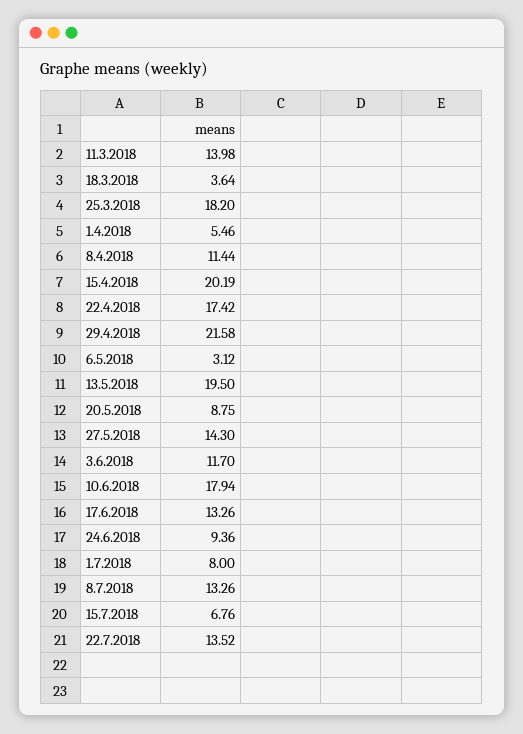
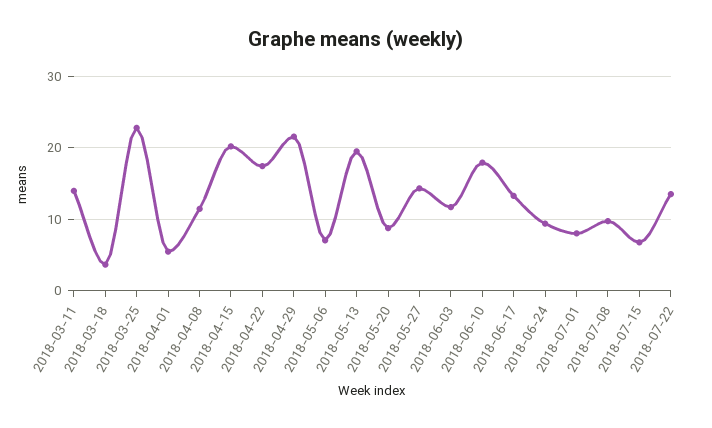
25.3.2018: 18.2 -> 23
6.5.2018: 3.12 -> 7
8.7.2018: 13.26 -> 10

